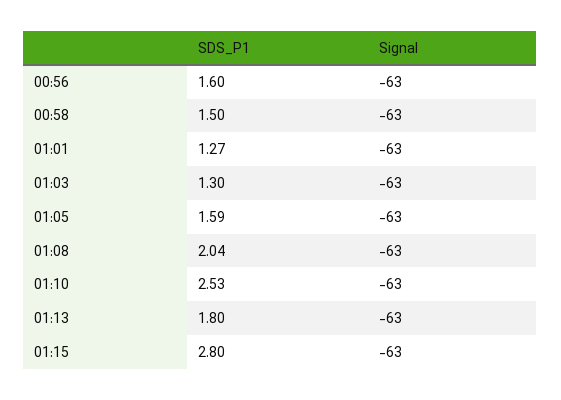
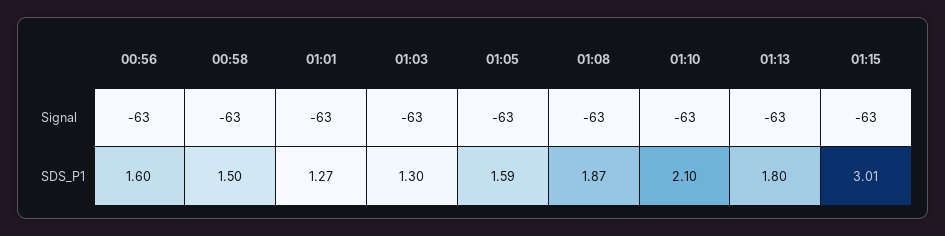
SDS_P1, 01:08: 2.04 -> 1.87
SDS_P1, 01:10: 2.53 -> 2.1
SDS_P1, 01:15: 2.8 -> 3.01

